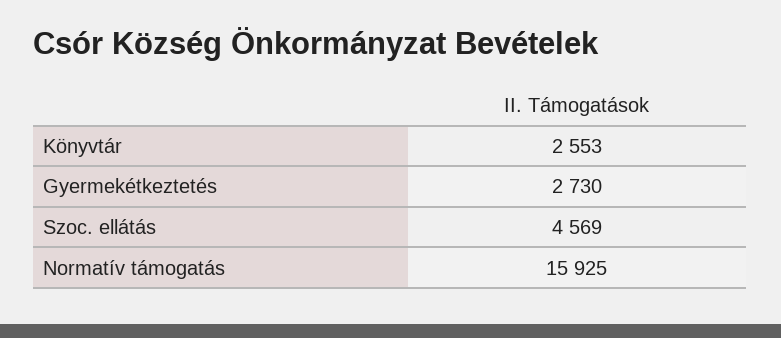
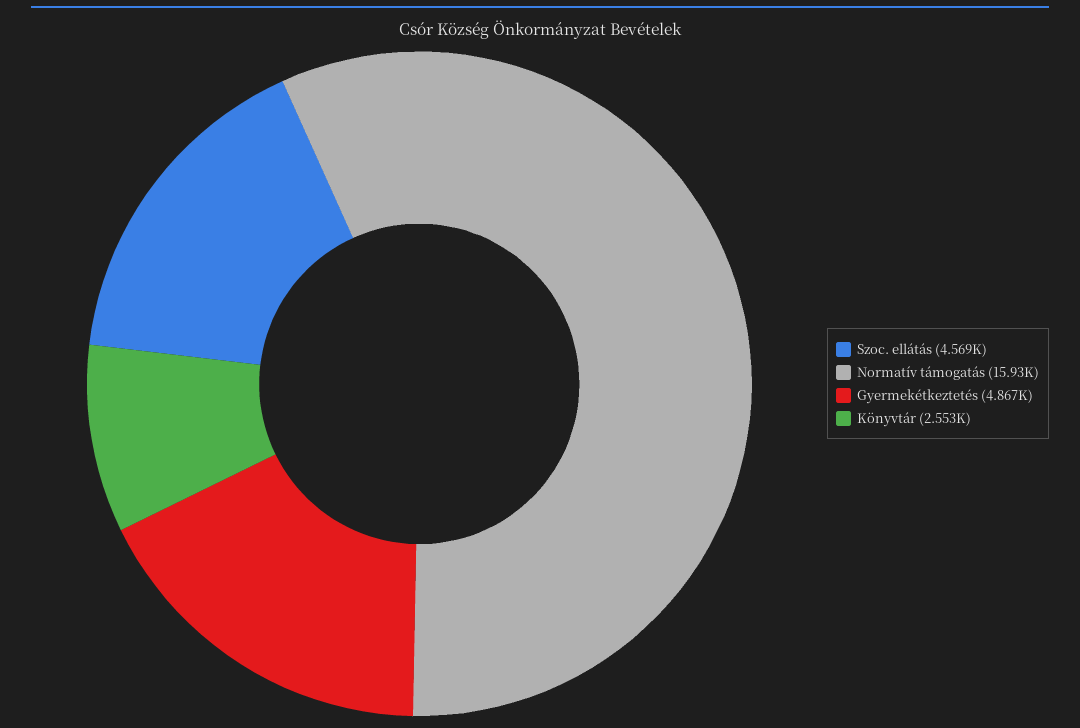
Gyermekétkeztetés: 2730 -> 4867

